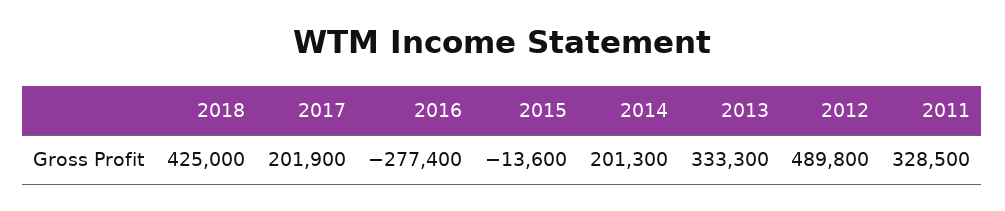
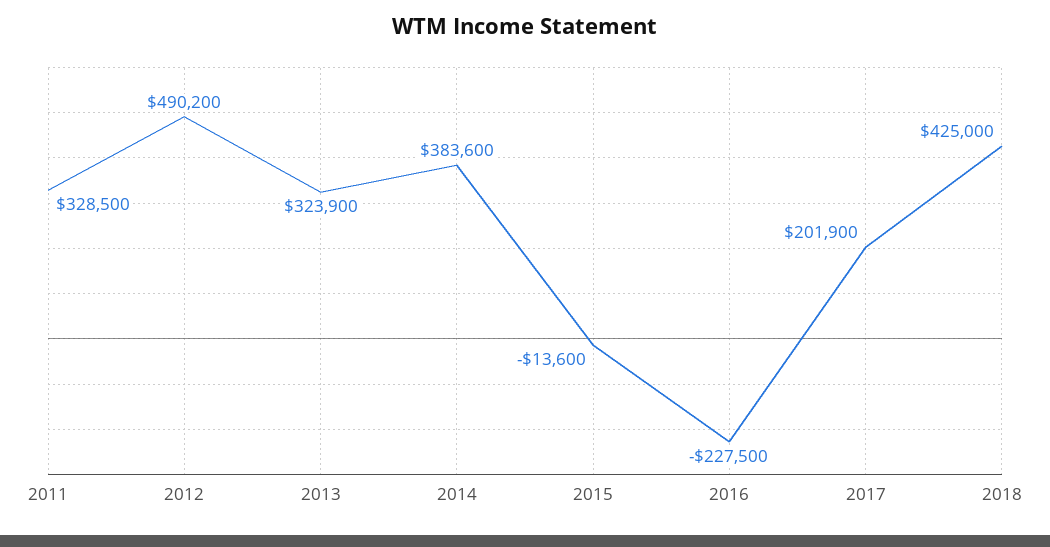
2016: -277400 -> -227500
2014: 201300 -> 383600
2013: 333300 -> 323900
2012: 489800 -> 490200

